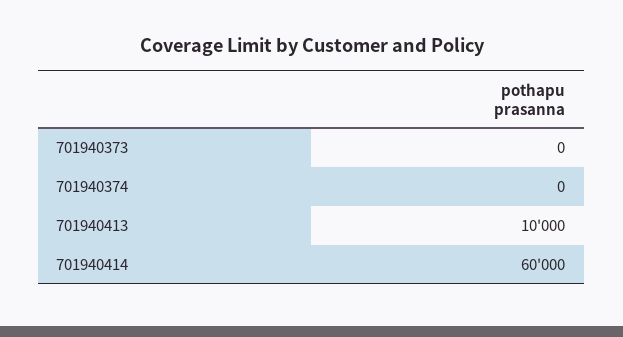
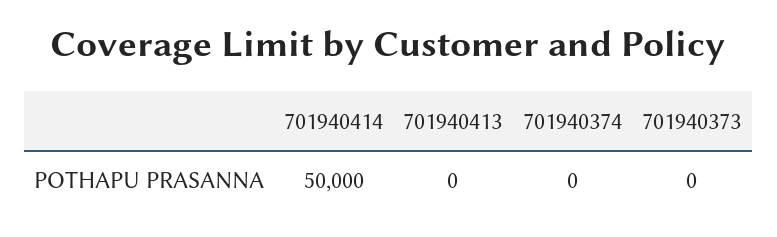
701940413: 10000 -> 0
701940414: 60000 -> 50000

